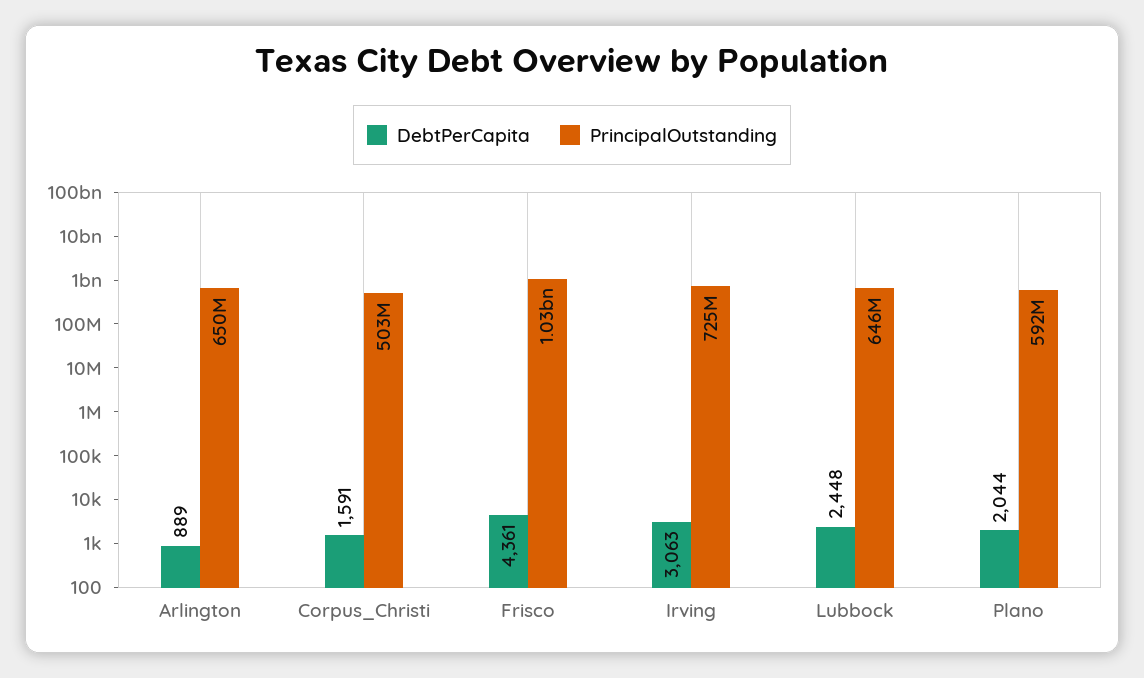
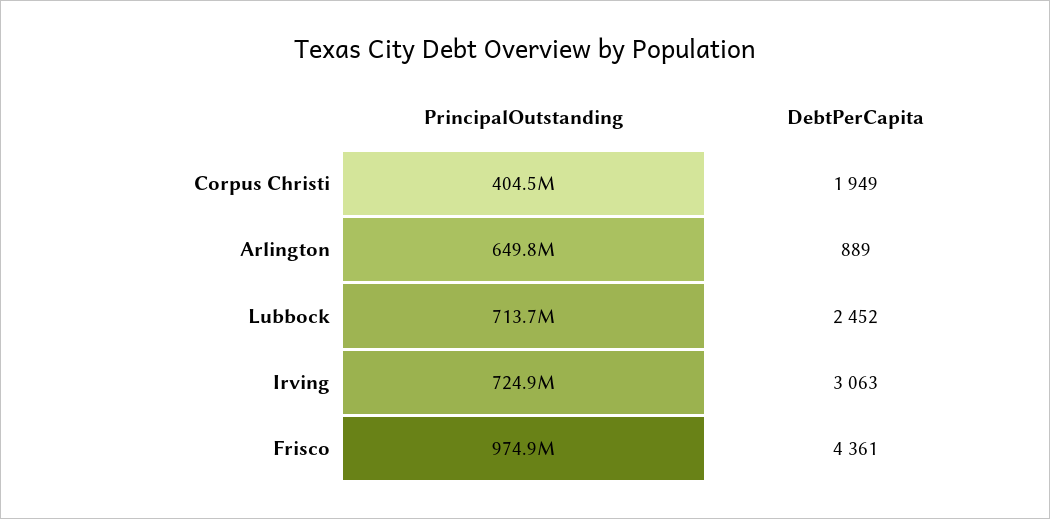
DebtPerCapita, Corpus_Christi: 1591 -> 1949
PrincipalOutstanding, Corpus_Christi: 503000000 -> 404500000
PrincipalOutstanding, Frisco: 1030000000 -> 974900000
DebtPerCapita, Lubbock: 2448 -> 2452
PrincipalOutstanding, Lubbock: 646000000 -> 713700000
DebtPerCapita, Plano: 2044 -> none
PrincipalOutstanding, Plano: 592000000 -> none

